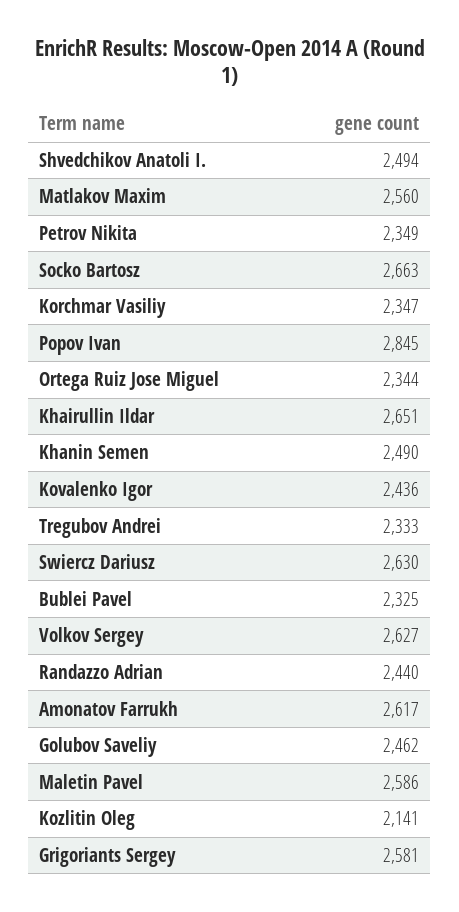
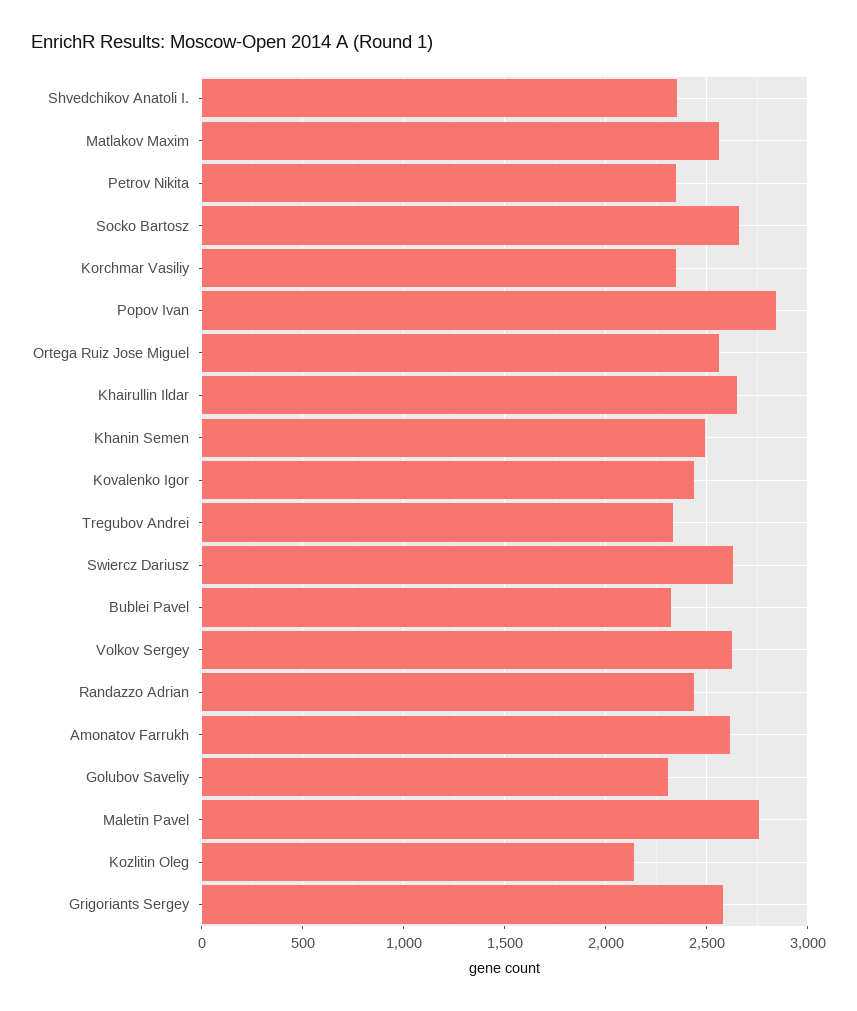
Shvedchikov Anatoli I.: 2494 -> 2350
Ortega Ruiz Jose Miguel: 2344 -> 2550
Golubov Saveliy: 2462 -> 2300
Maletin Pavel: 2586 -> 2750

